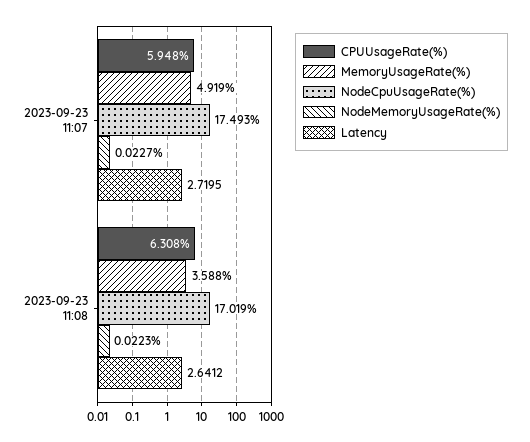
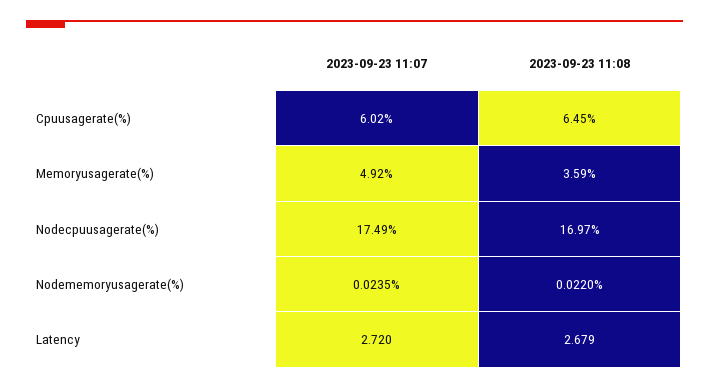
CPUUsageRate(%), 2023-09-23 11:07: 5.948 -> 6.02
NodeMemoryUsageRate(%), 2023-09-23 11:07: 0.0227 -> 0.0235
CPUUsageRate(%), 2023-09-23 11:08: 6.308 -> 6.45
NodeCpuUsageRate(%), 2023-09-23 11:08: 17.019 -> 16.97
NodeMemoryUsageRate(%), 2023-09-23 11:08: 0.0223 -> 0.022
Latency, 2023-09-23 11:08: 2.6412 -> 2.679

